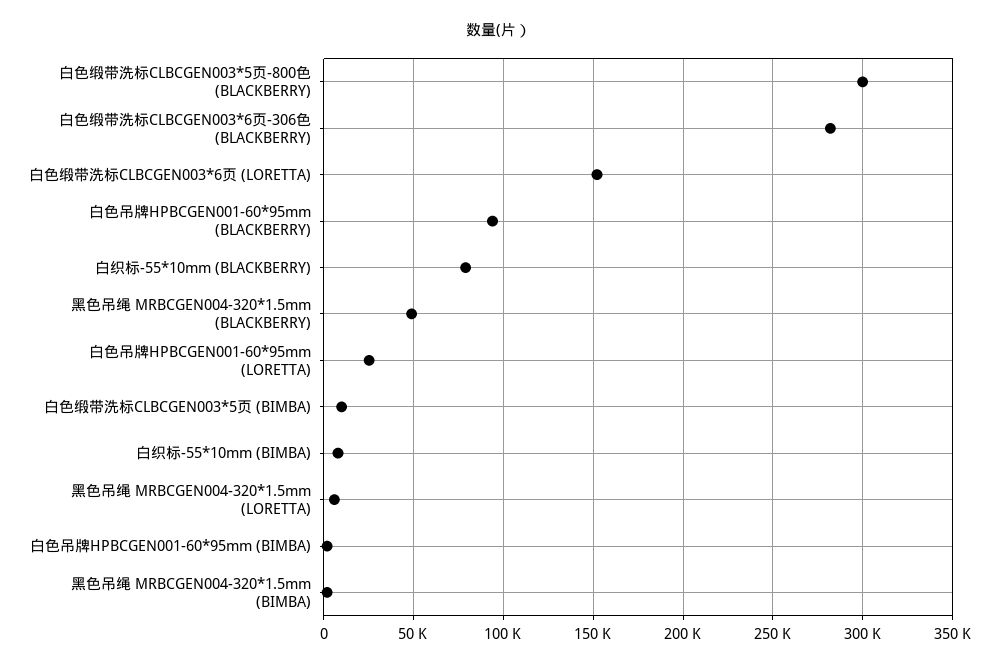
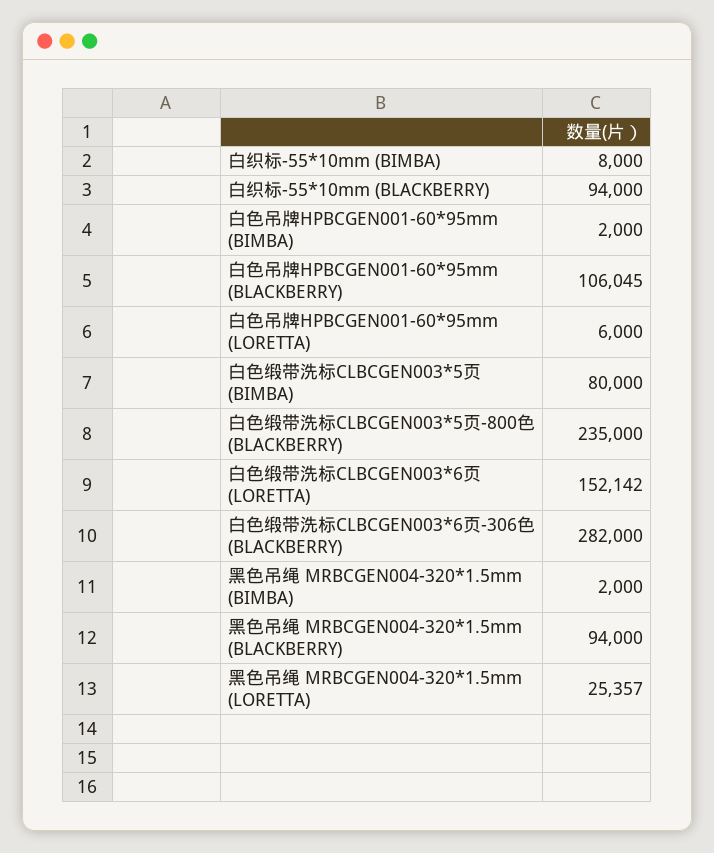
白色缎带洗标CLBCGEN003*5页-800色 (BLACKBERRY): 300000 -> 235000
白色吊牌HPBCGEN001-60*95mm (BLACKBERRY): 95000 -> 106045
白织标-55*10mm (BLACKBERRY): 80000 -> 94000
黑色吊绳 MRBCGEN004-320*1.5mm (BLACKBERRY): 50000 -> 94000
白色吊牌HPBCGEN001-60*95mm (LORETTA): 25000 -> 6000
白色缎带洗标CLBCGEN003*5页 (BIMBA): 10000 -> 80000
黑色吊绳 MRBCGEN004-320*1.5mm (LORETTA): 5000 -> 25357

